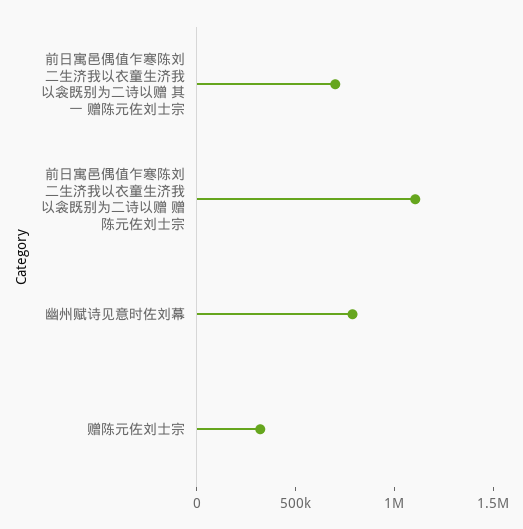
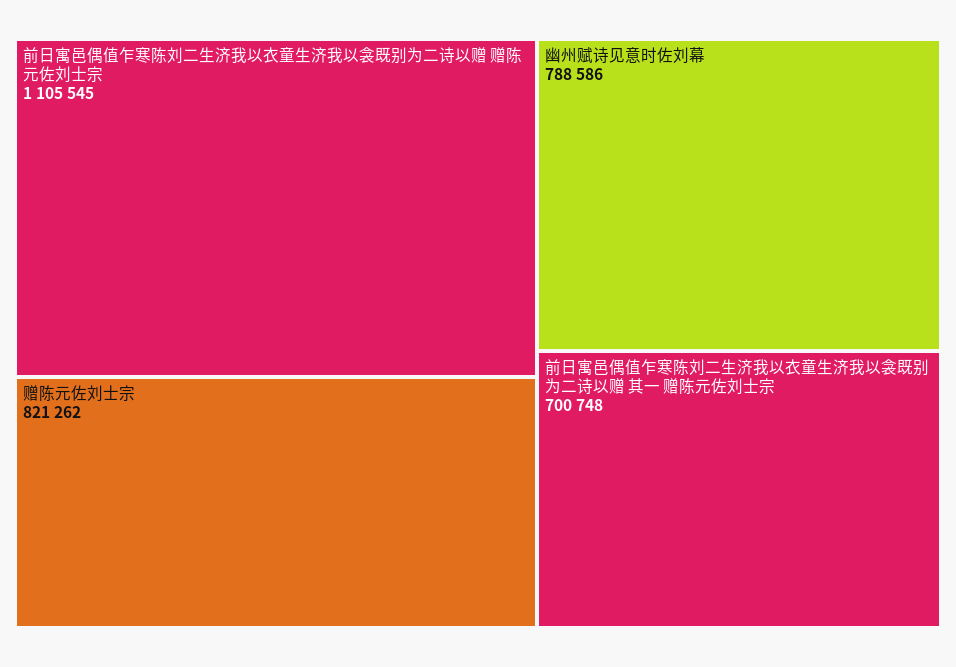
赠陈元佐刘士宗: 300000 -> 821262

